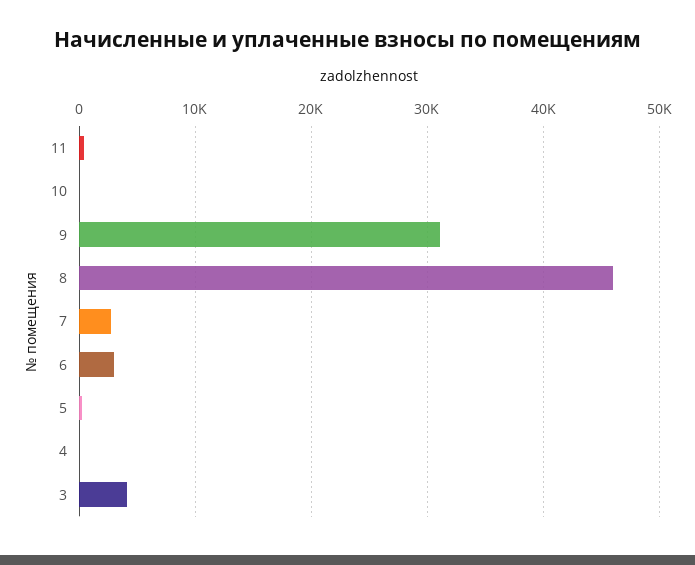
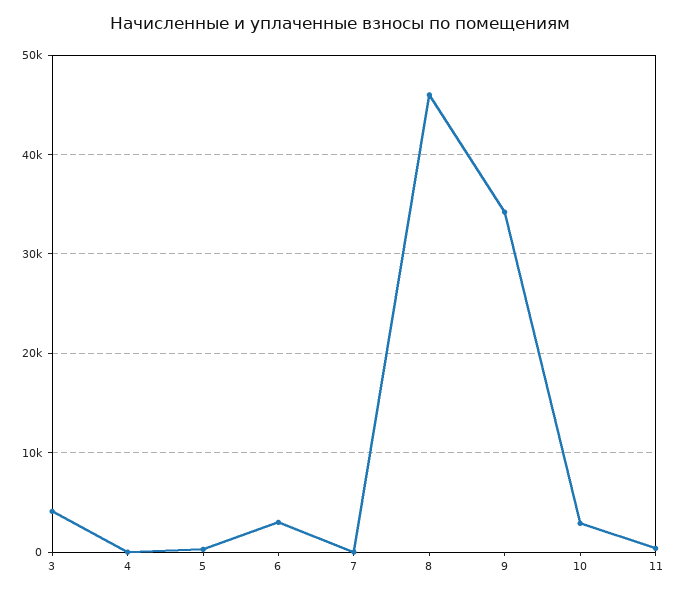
10: 0 -> 3000
9: 31000 -> 34000
7: 3000 -> 0

